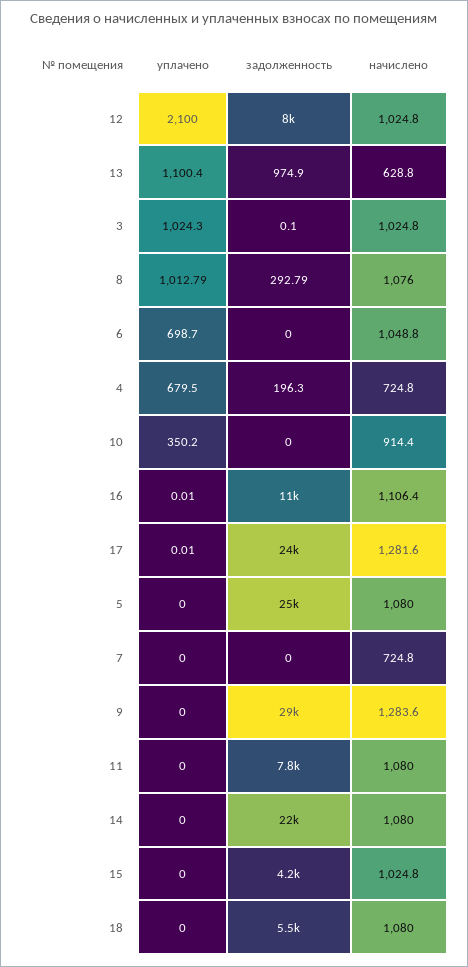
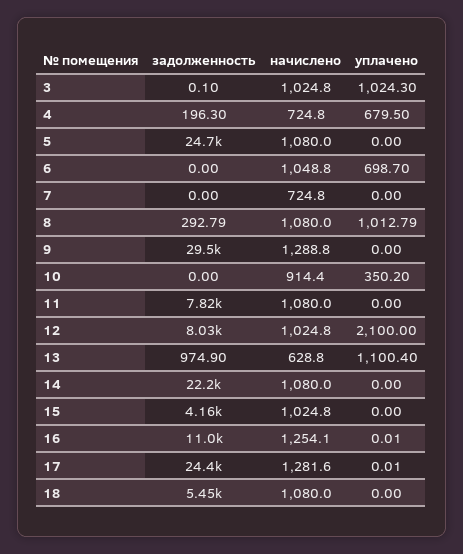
начислено, 8: 1076 -> 1080
начислено, 16: 1106.4 -> 1254.1
начислено, 9: 1283.6 -> 1288.8

